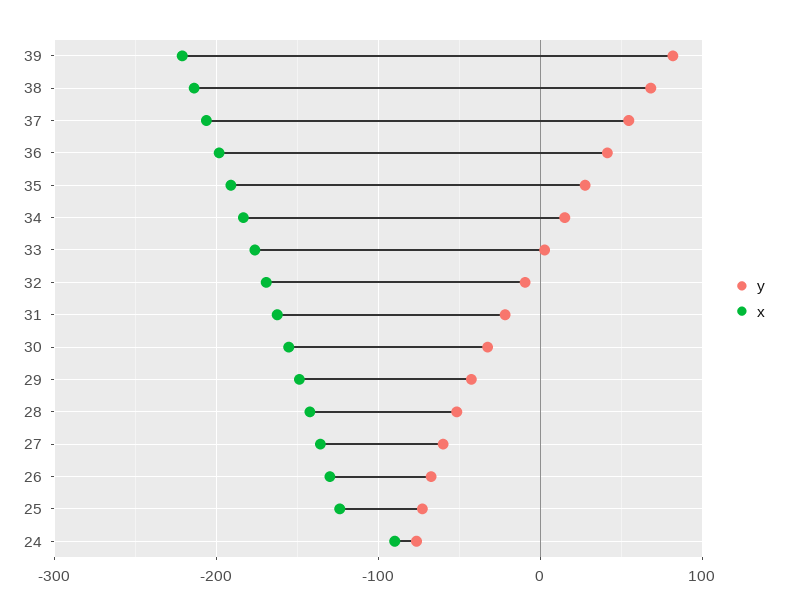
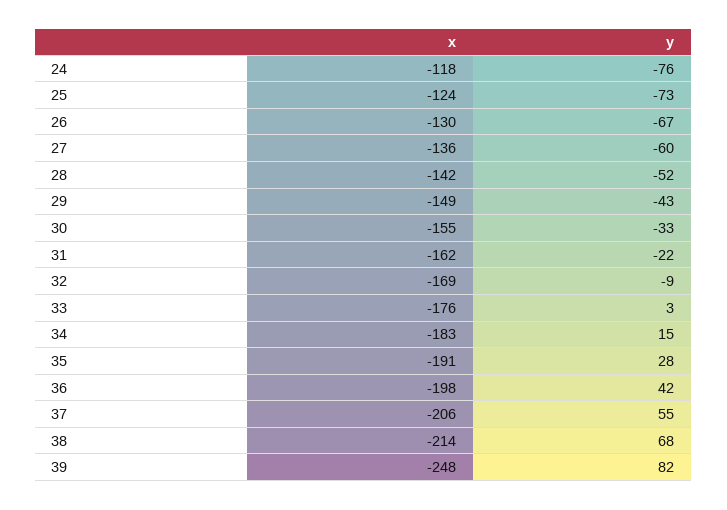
x, 39: -220 -> -248
x, 24: -90 -> -118

